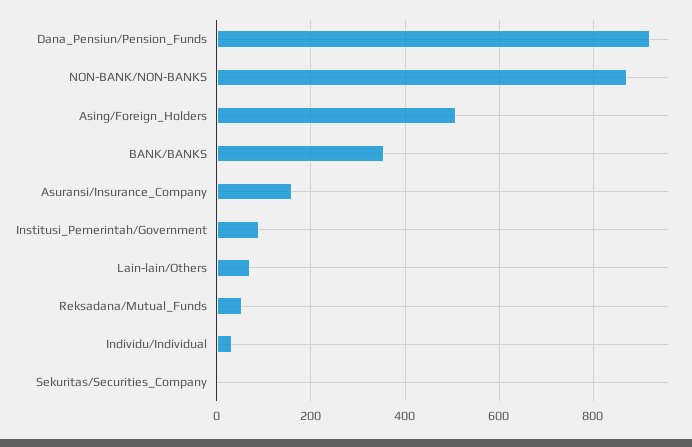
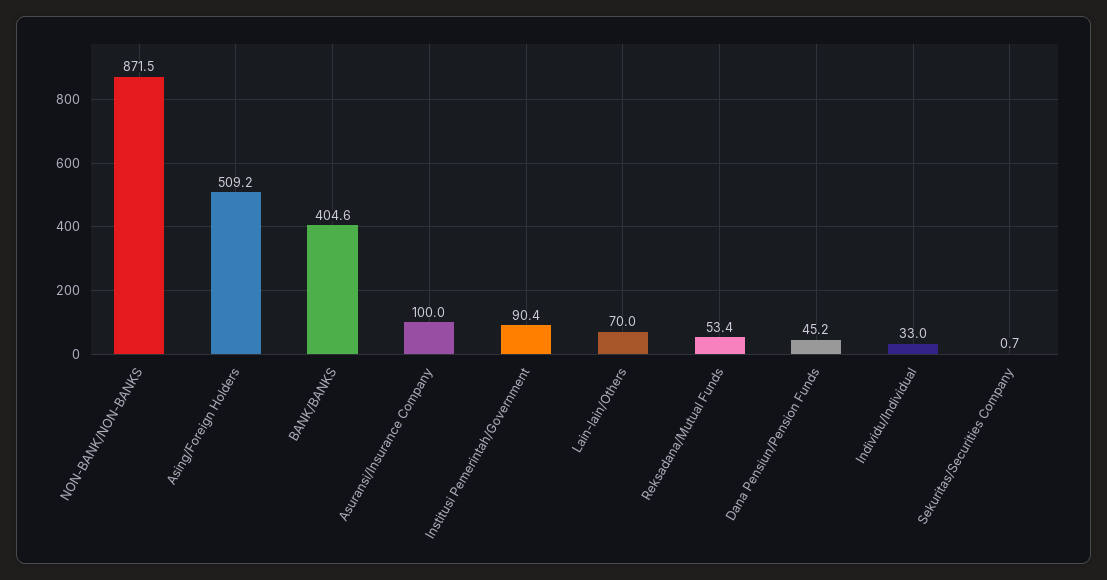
Dana_Pensiun/Pension_Funds: 920 -> 45.2
BANK/BANKS: 360 -> 404.6
Asuransi/Insurance_Company: 160 -> 100

